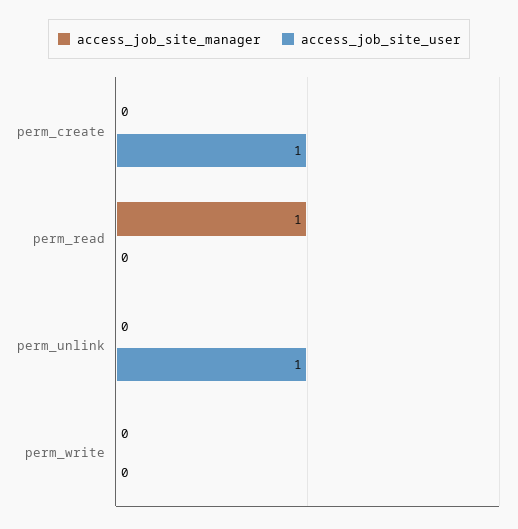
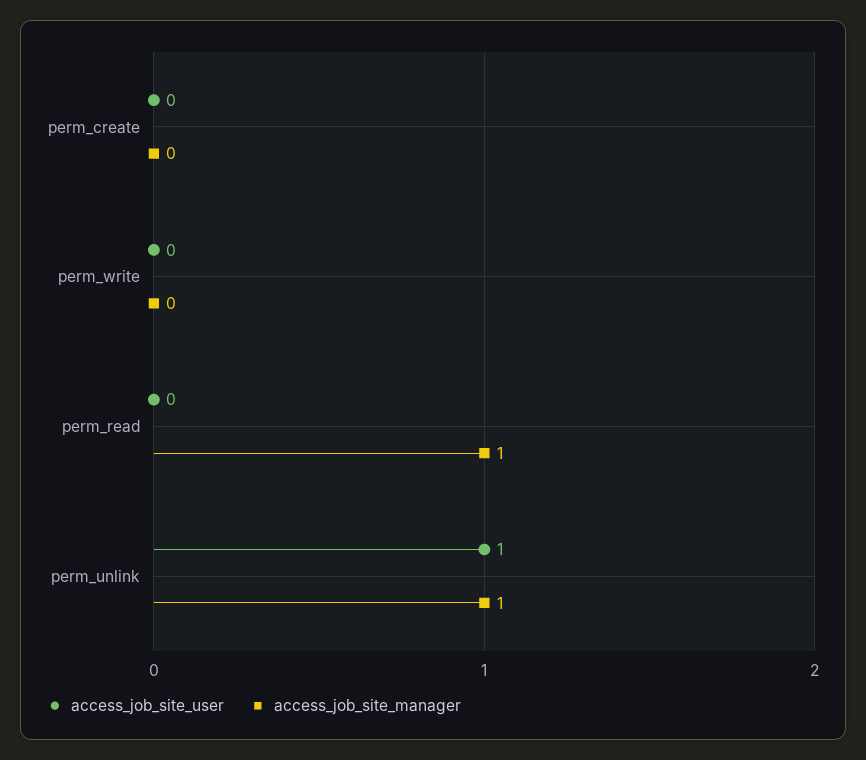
access_job_site_user, perm_create: 1 -> 0
access_job_site_manager, perm_unlink: 0 -> 1

